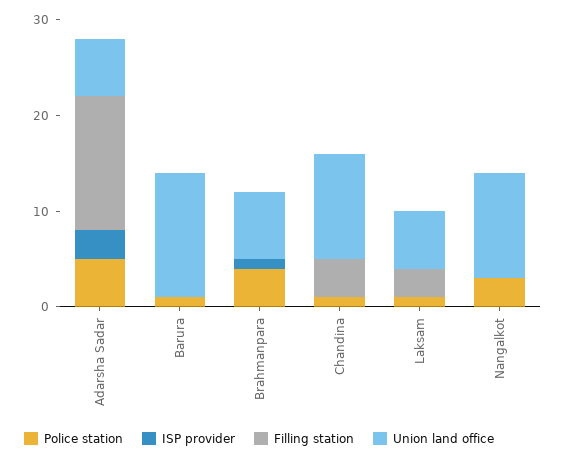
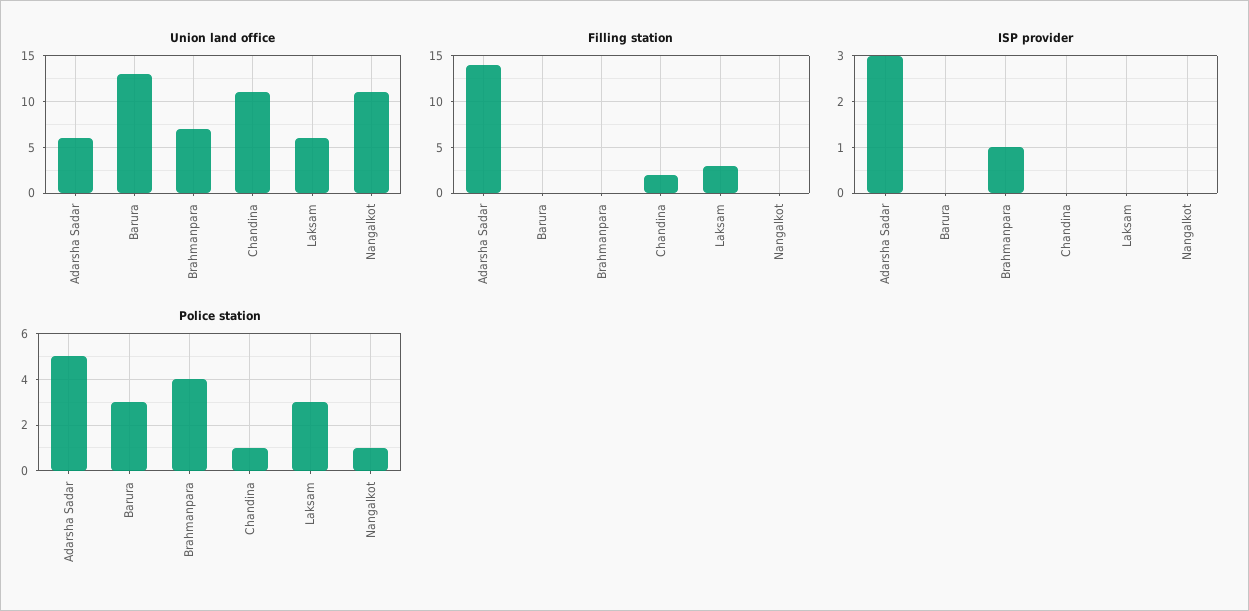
Police station, Barura: 1 -> 3
Filling station, Chandina: 4 -> 2
Police station, Laksam: 1 -> 3
Police station, Nangalkot: 3 -> 1

